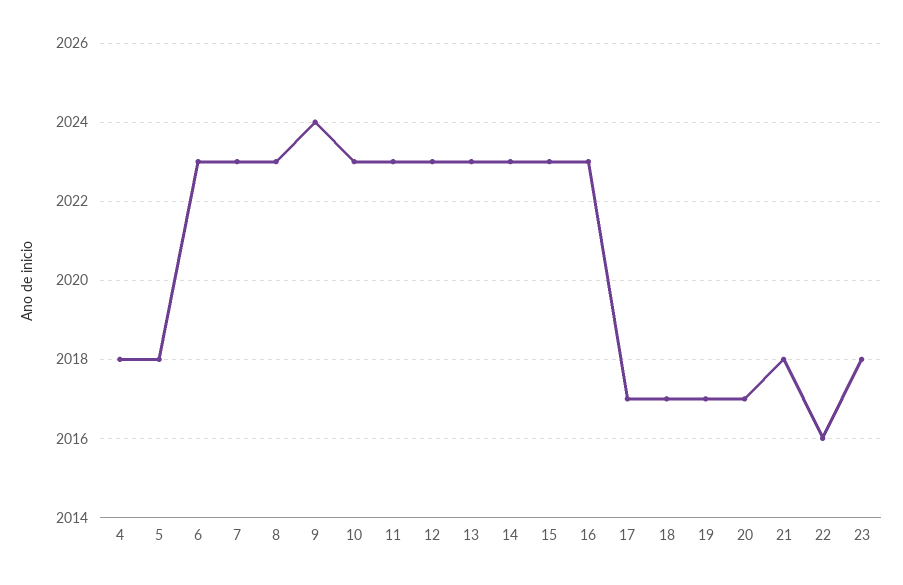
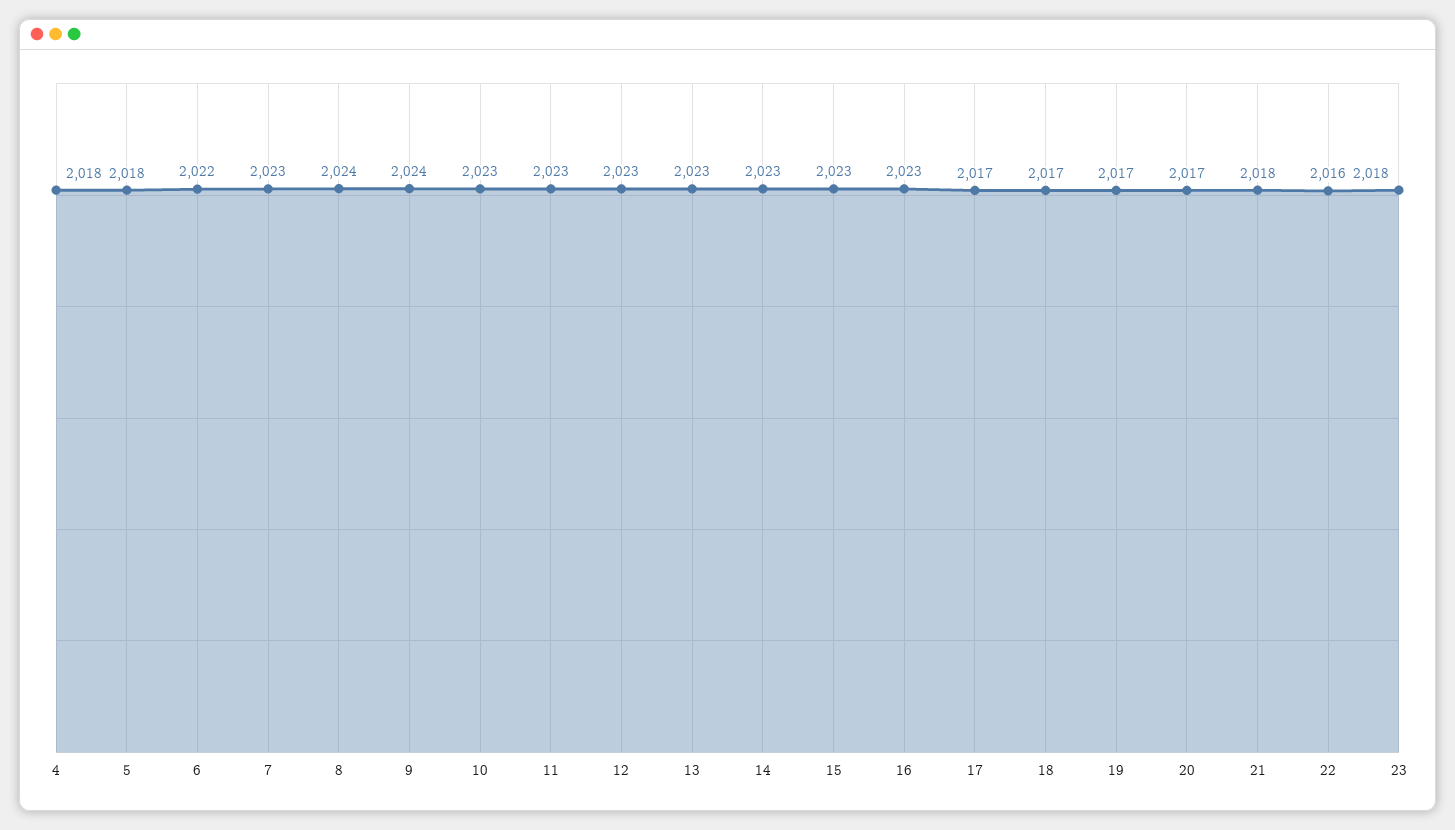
6: 2023 -> 2022
8: 2023 -> 2024

